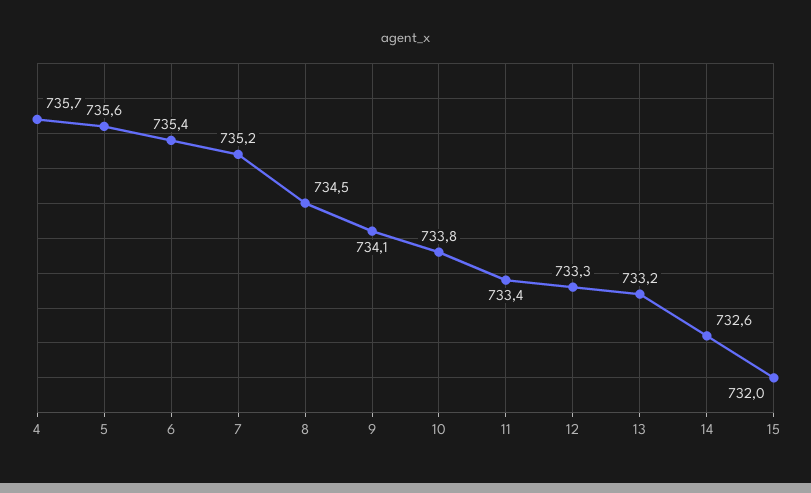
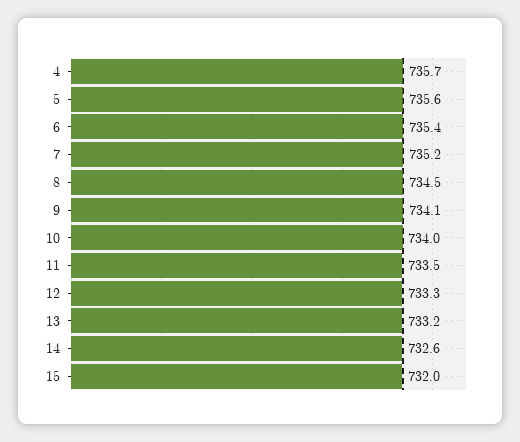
10: 733.8 -> 734
11: 733.4 -> 733.5

